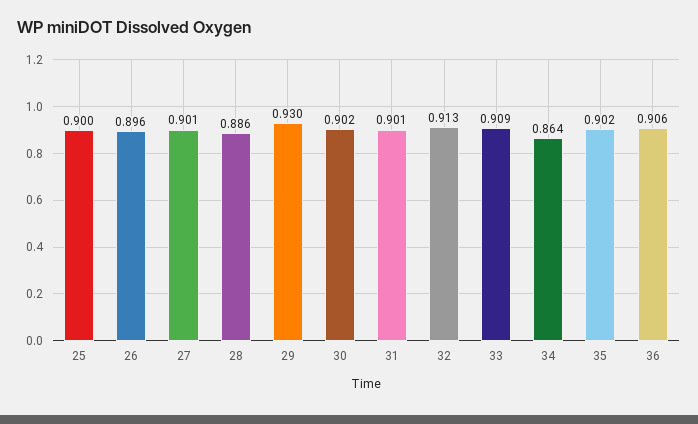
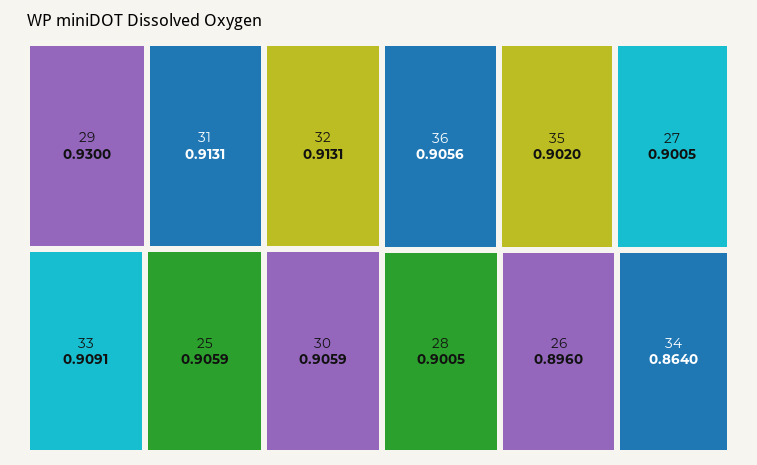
25: 0.9 -> 0.9059
28: 0.886 -> 0.9005
30: 0.902 -> 0.9059
31: 0.901 -> 0.9131

